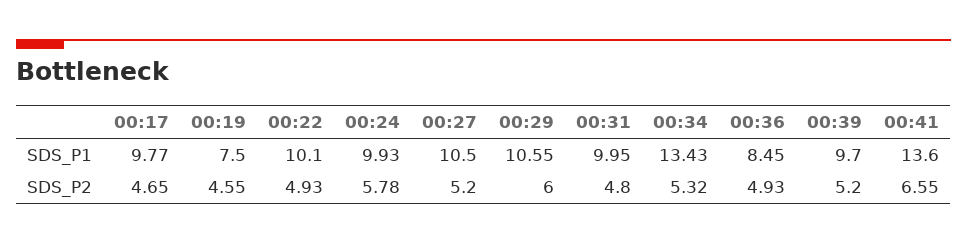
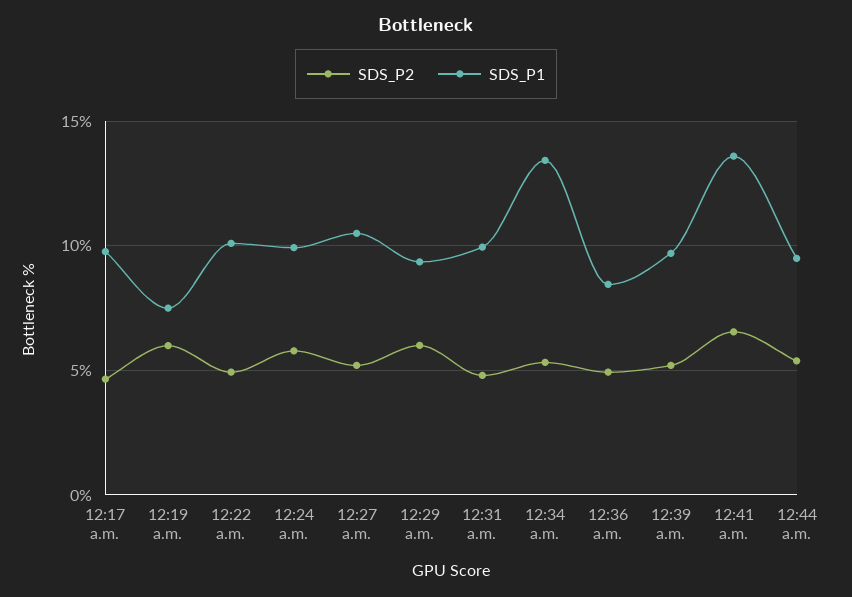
SDS_P1, 00:29: 10.55 -> 9.5
SDS_P2, 00:19: 4.55 -> 6
SDS_P2, 12:44 a.m.: none -> 5.5
SDS_P1, 12:44 a.m.: none -> 9.5

